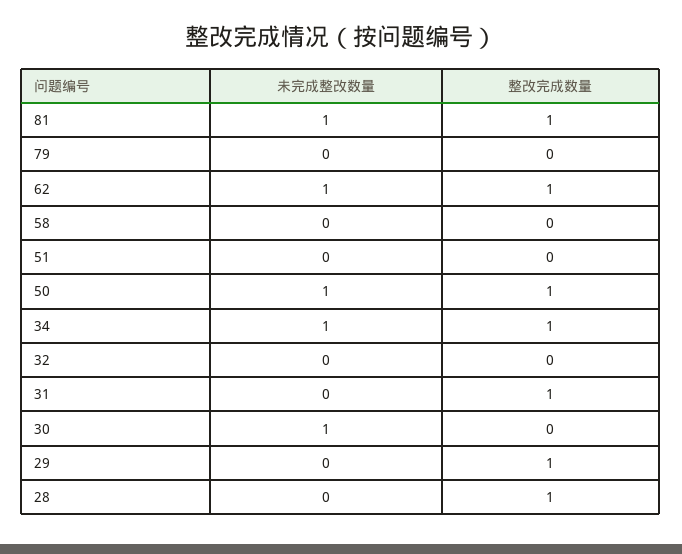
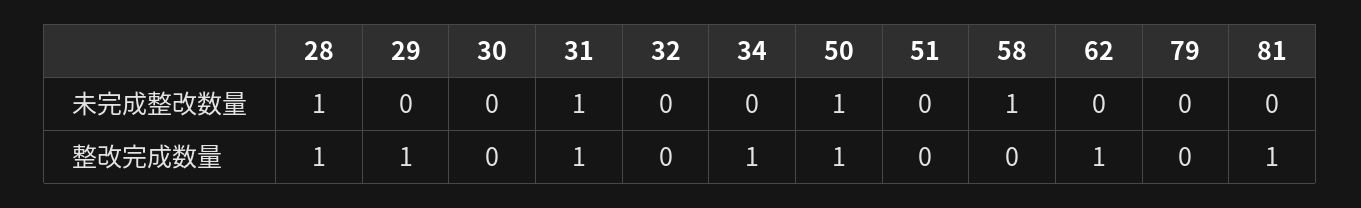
未完成整改数量, 81: 1 -> 0
未完成整改数量, 62: 1 -> 0
未完成整改数量, 58: 0 -> 1
未完成整改数量, 34: 1 -> 0
未完成整改数量, 31: 0 -> 1
未完成整改数量, 30: 1 -> 0
未完成整改数量, 28: 0 -> 1

